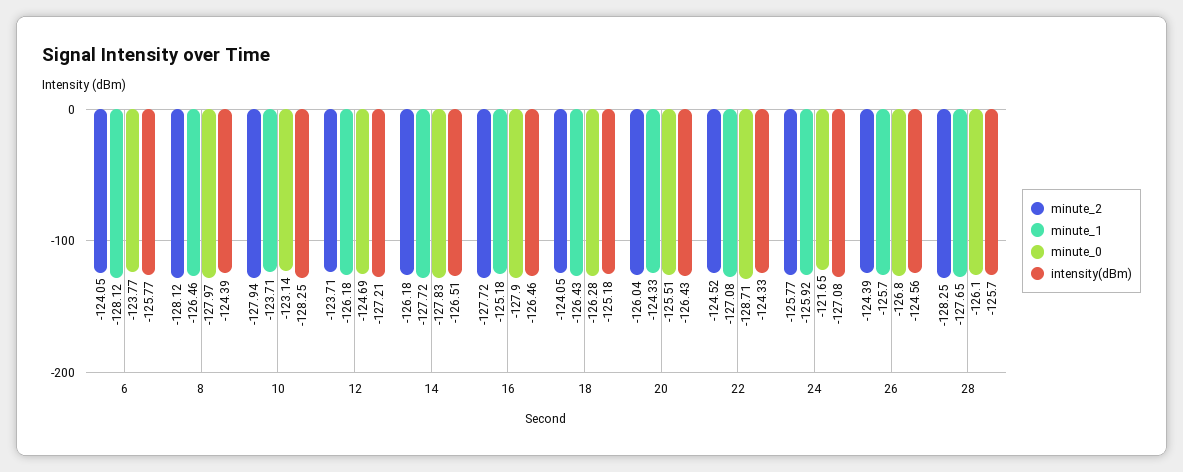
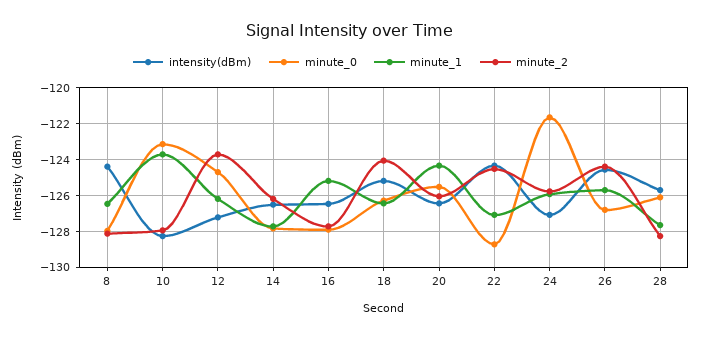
minute_2, 6: -124.05 -> none
minute_1, 6: -128.12 -> none
minute_0, 6: -123.77 -> none
intensity(dBm), 6: -125.77 -> none

